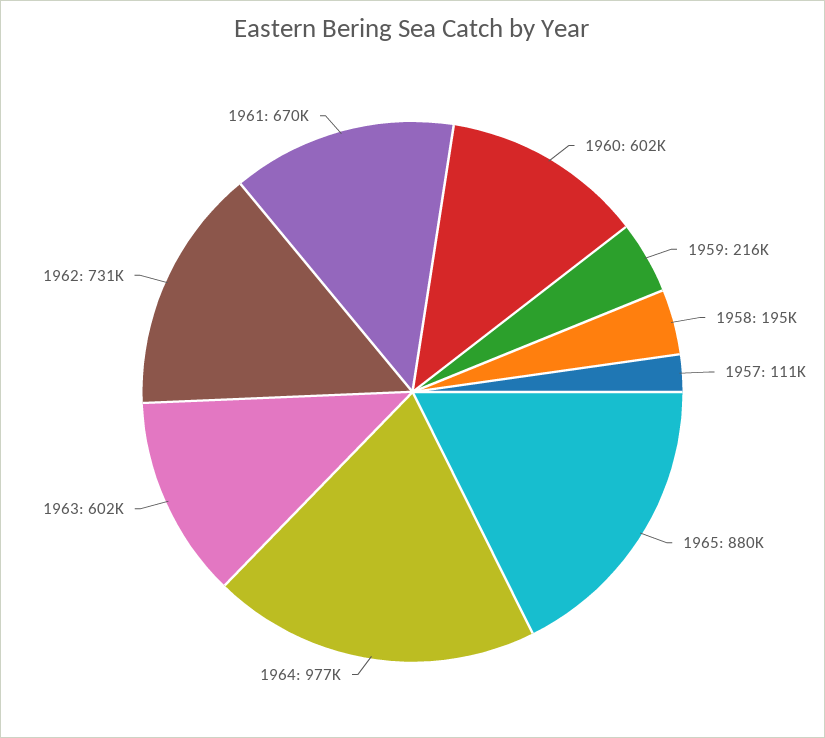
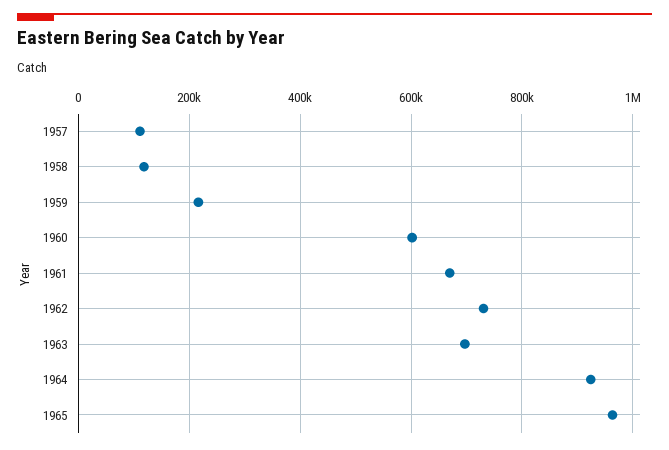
1958: 195000 -> 120000
1965: 880000 -> 960000
1964: 977000 -> 920000
1963: 602000 -> 700000

